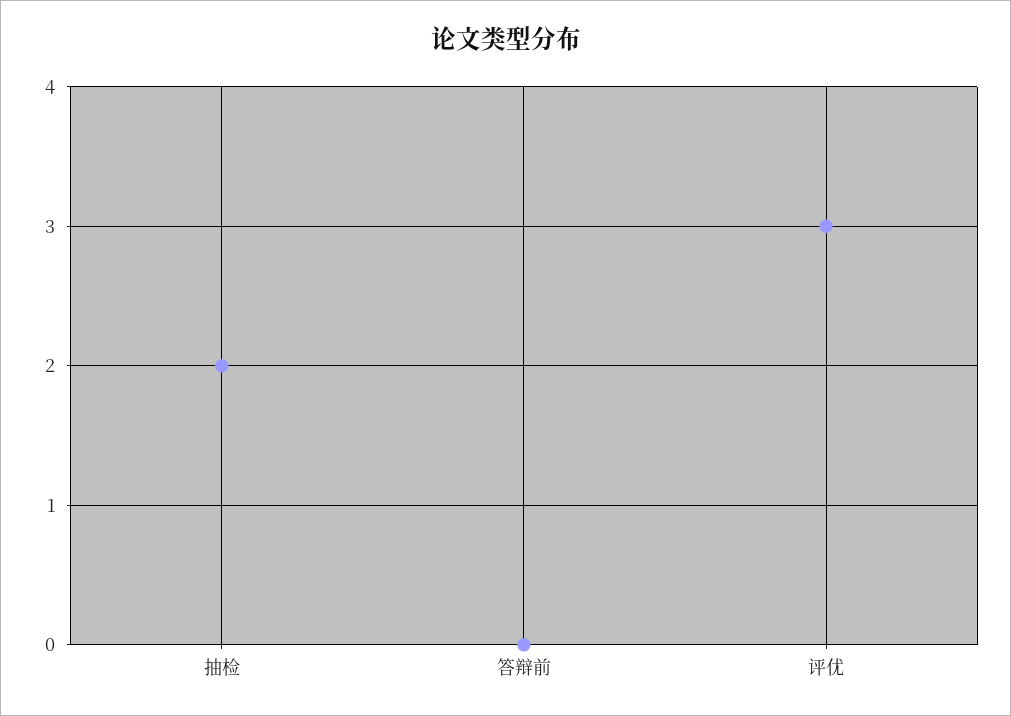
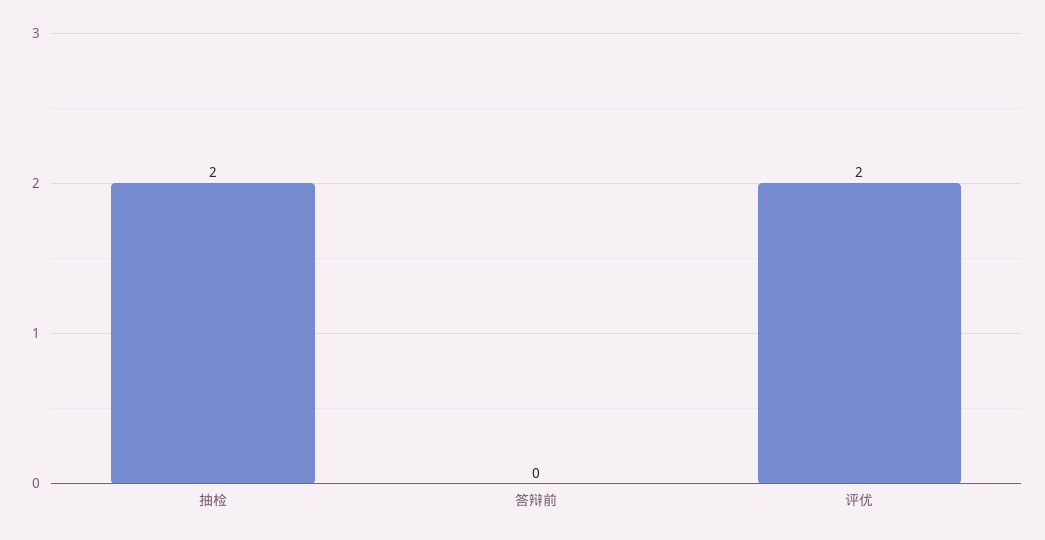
评优: 3 -> 2

